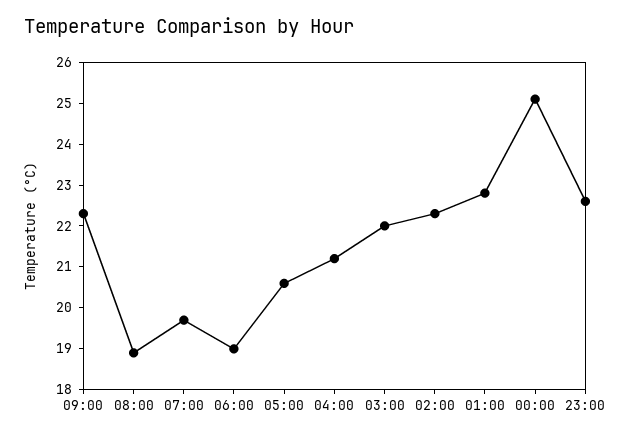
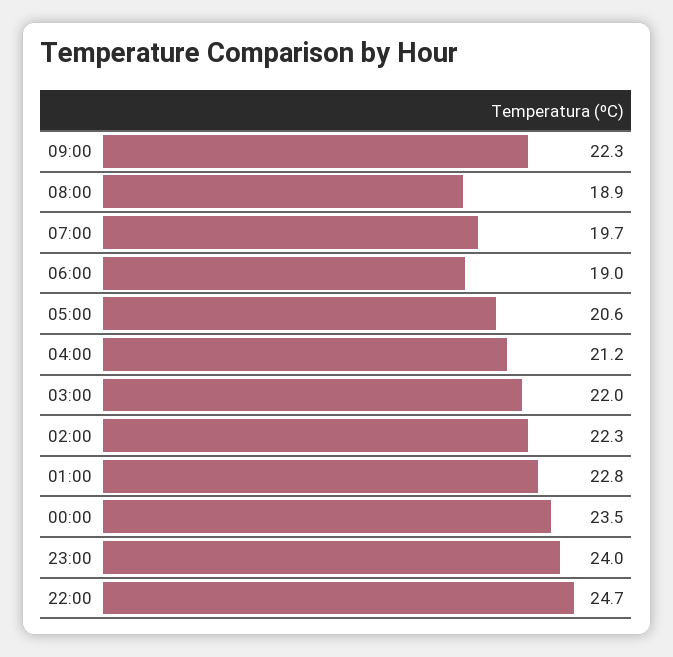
00:00: 25 -> 23.5
23:00: 22.5 -> 24
22:00: none -> 24.7

